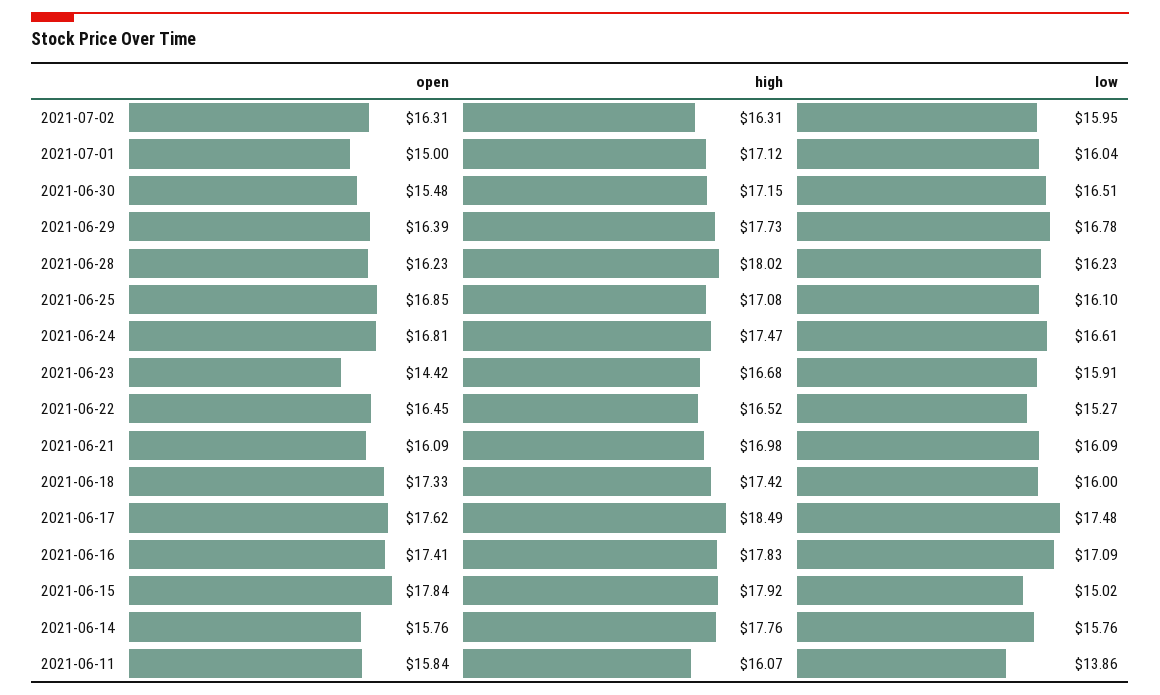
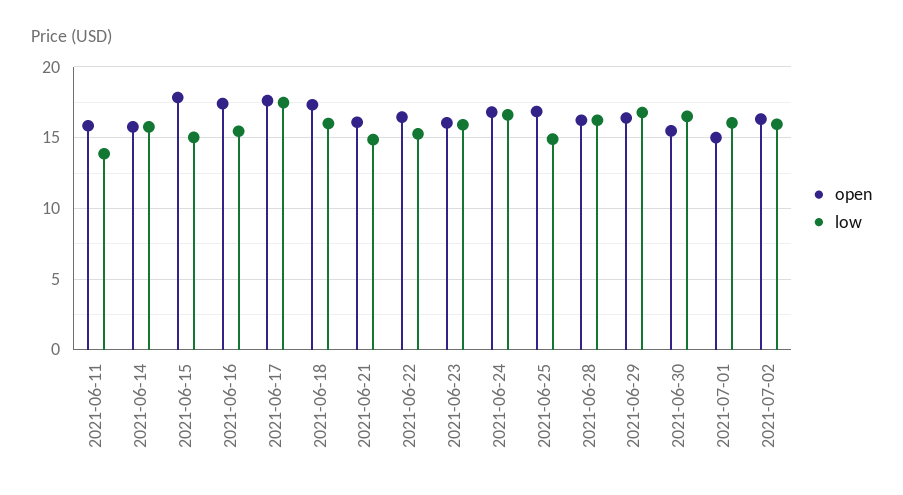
high, 2021-07-02: 16.31 -> none
high, 2021-07-01: 17.12 -> none
high, 2021-06-30: 17.15 -> none
high, 2021-06-29: 17.73 -> none
high, 2021-06-28: 18.02 -> none
high, 2021-06-25: 17.08 -> none
low, 2021-06-25: 16.1 -> 15
high, 2021-06-24: 17.47 -> none
open, 2021-06-23: 14.42 -> 16
high, 2021-06-23: 16.68 -> none
high, 2021-06-22: 16.52 -> none
high, 2021-06-21: 16.98 -> none
low, 2021-06-21: 16.09 -> 15
high, 2021-06-18: 17.42 -> none
high, 2021-06-17: 18.49 -> none
high, 2021-06-16: 17.83 -> none
low, 2021-06-16: 17.09 -> 15.5
high, 2021-06-15: 17.92 -> none
high, 2021-06-14: 17.76 -> none
high, 2021-06-11: 16.07 -> none

